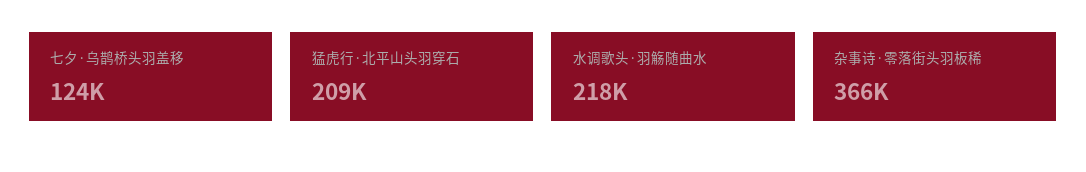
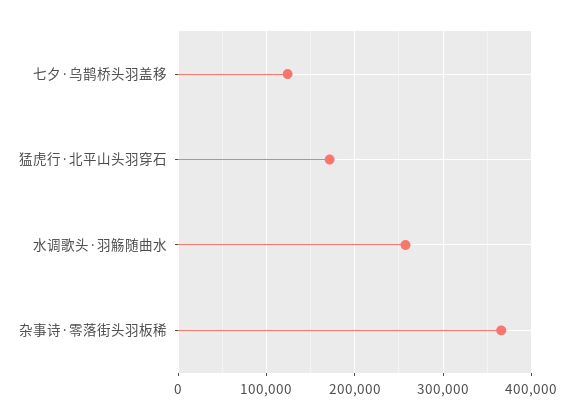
猛虎行·北平山头羽穿石: 209000 -> 170000
水调歌头·羽觞随曲水: 218000 -> 260000

